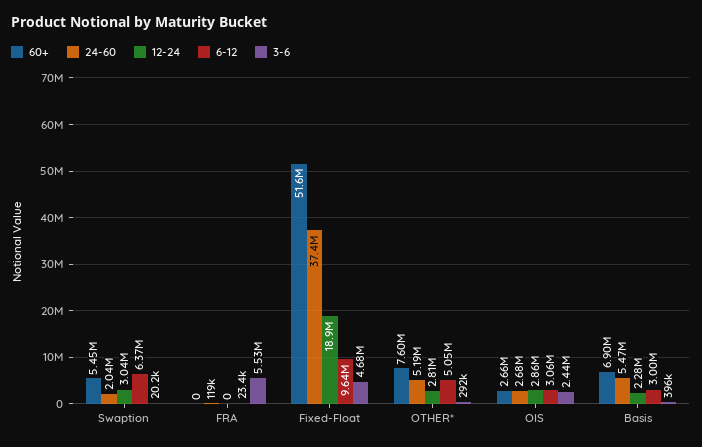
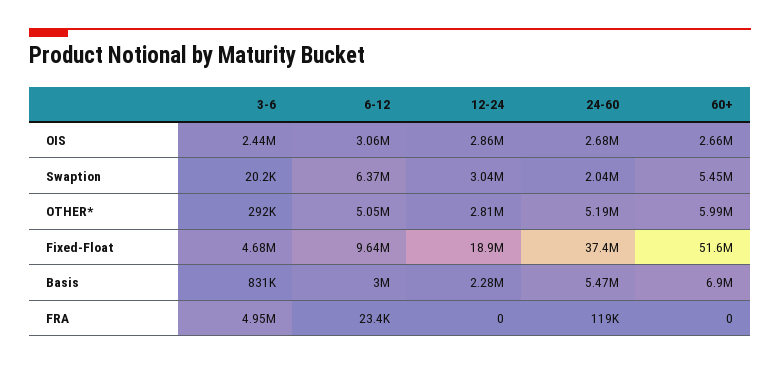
3-6, FRA: 5530000 -> 4950000
60+, OTHER*: 7600000 -> 5990000
3-6, Basis: 396000 -> 831000

